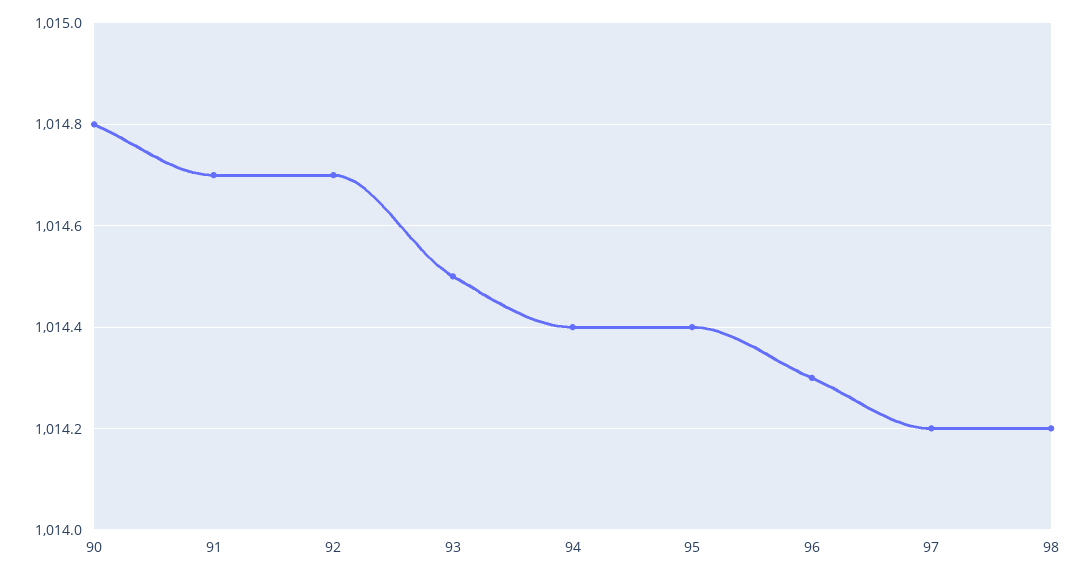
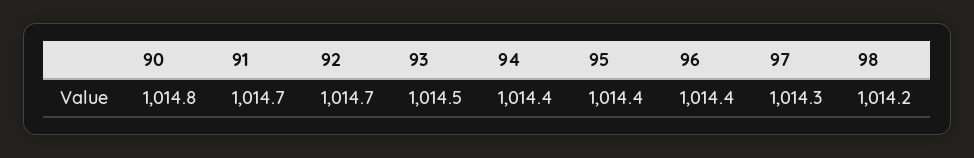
96: 1014.3 -> 1014.4
97: 1014.2 -> 1014.3

